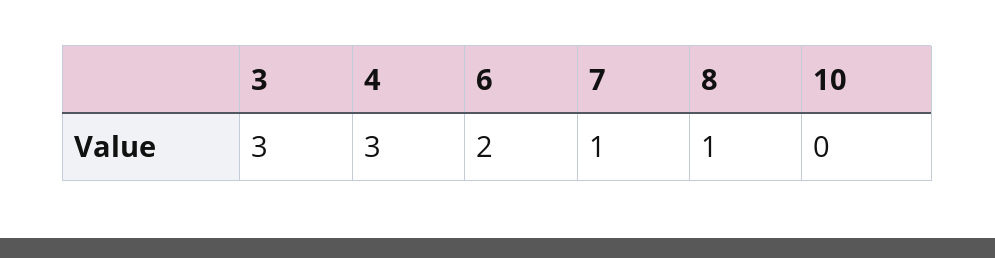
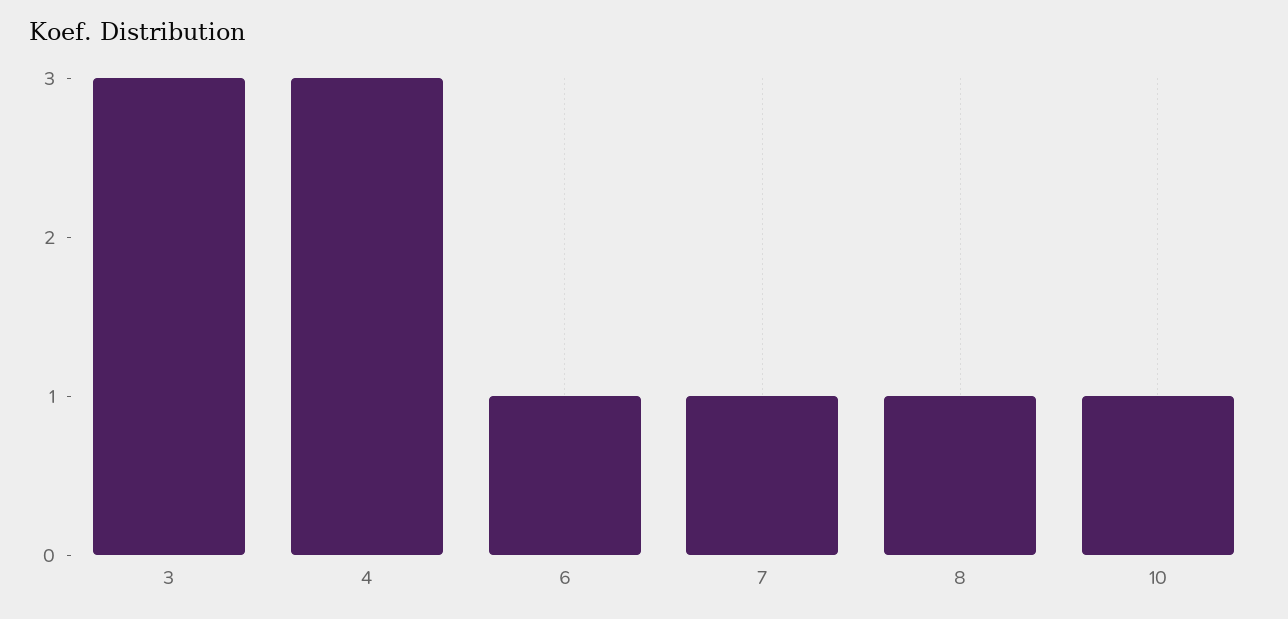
6: 2 -> 1
10: 0 -> 1

